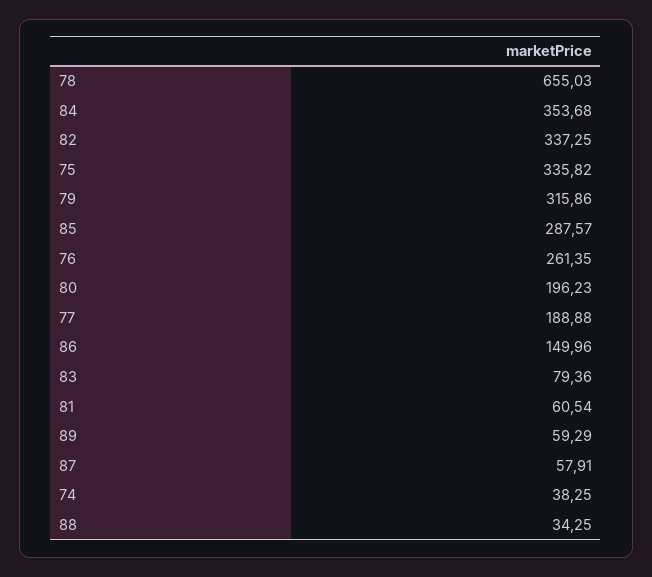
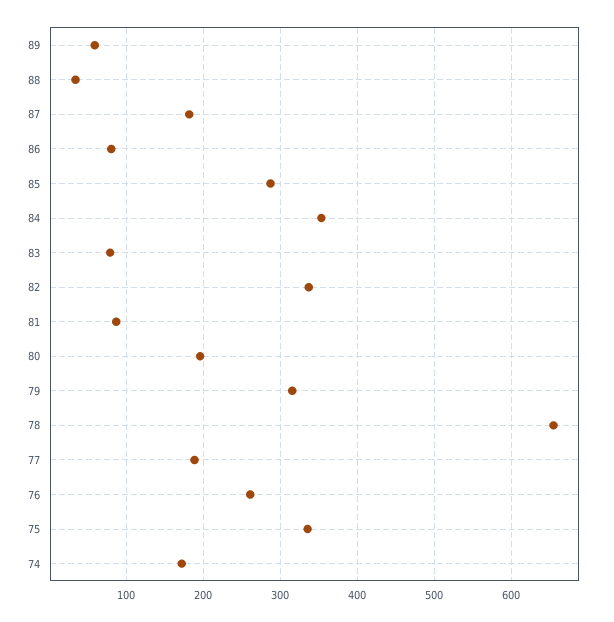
86: 149.96 -> 80
81: 60.54 -> 90
87: 57.91 -> 180
74: 38.25 -> 170

